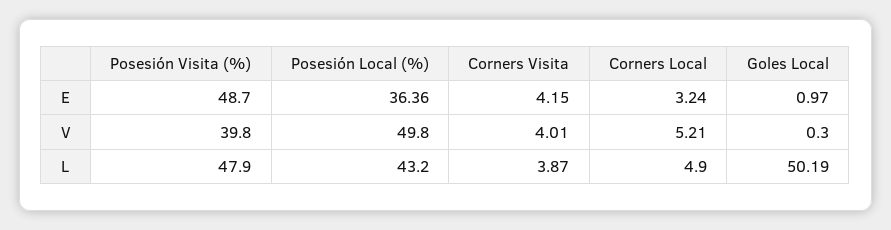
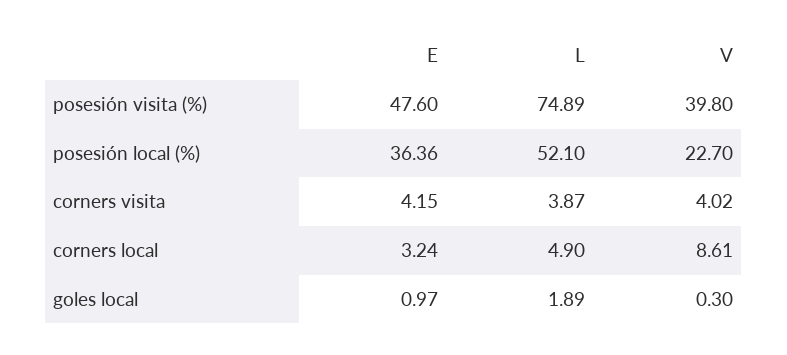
Posesión Visita (%), E: 48.7 -> 47.6
Posesión Local (%), V: 49.8 -> 22.7
Corners Visita, V: 4.01 -> 4.02
Corners Local, V: 5.21 -> 8.61
Posesión Visita (%), L: 47.9 -> 74.89
Posesión Local (%), L: 43.2 -> 52.1
Goles Local, L: 50.19 -> 1.89

